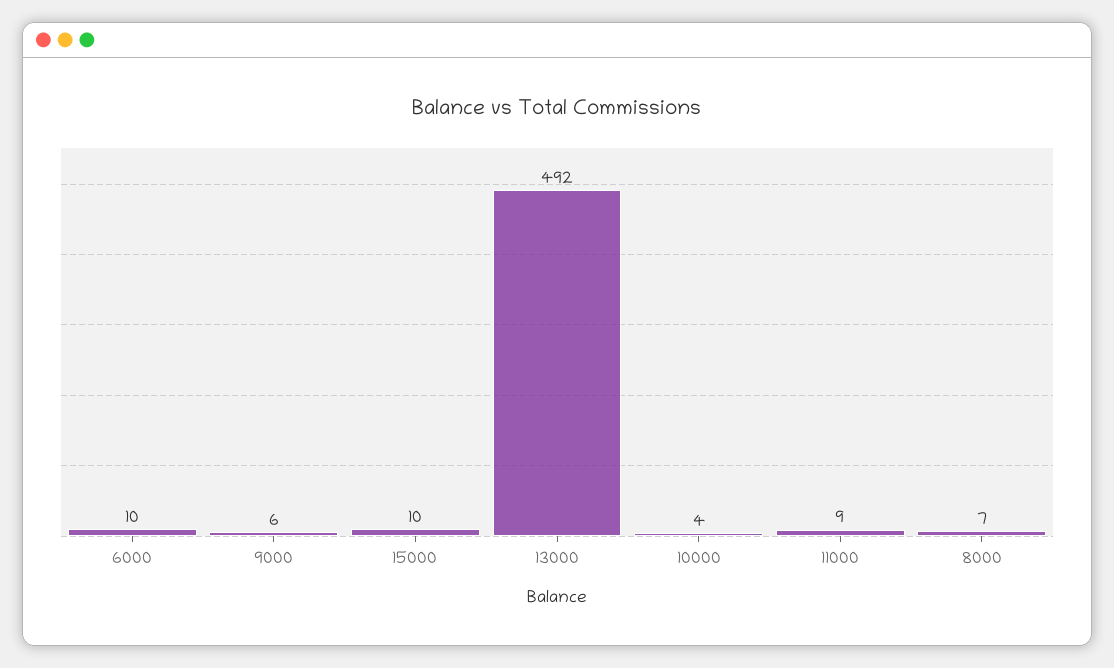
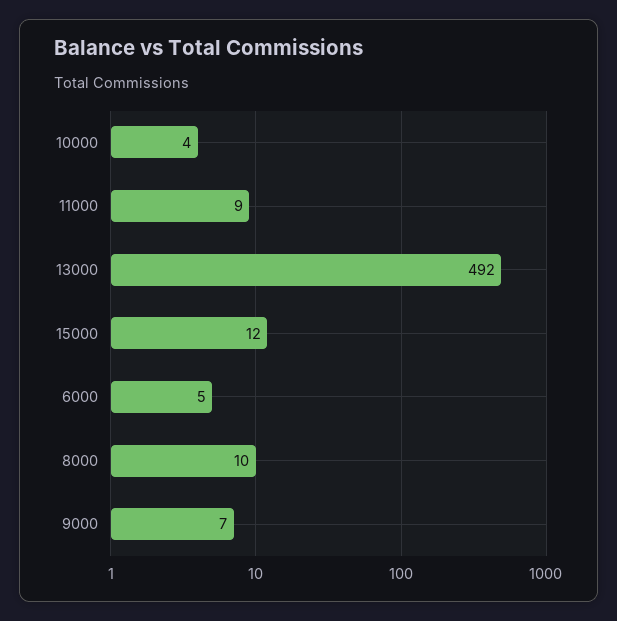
6000: 10 -> 5
9000: 6 -> 7
15000: 10 -> 12
8000: 7 -> 10

